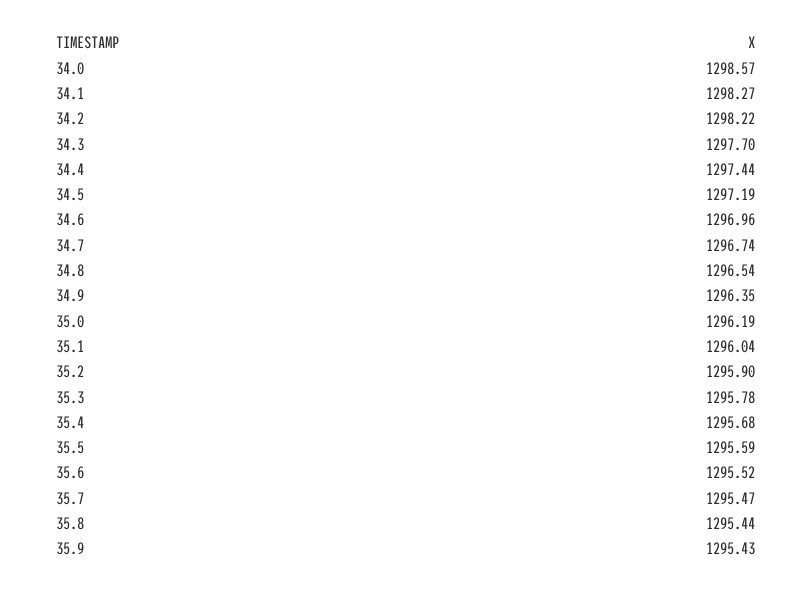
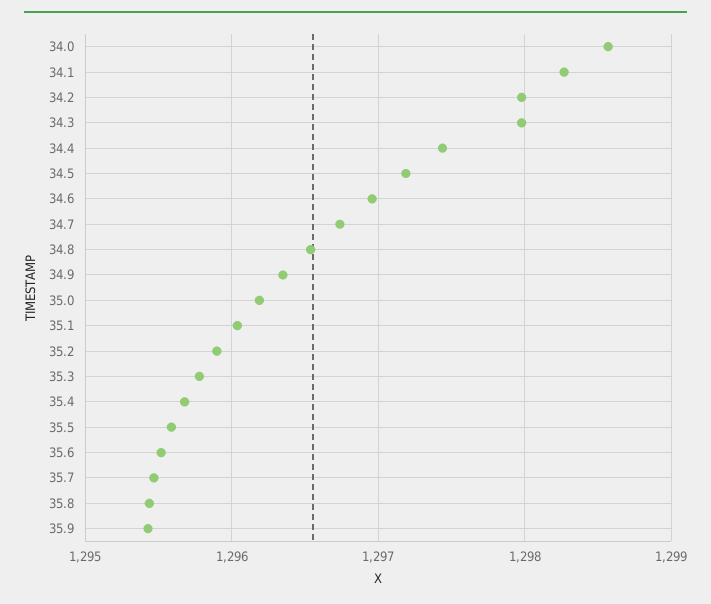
34.2: 1298.22 -> 1298
34.3: 1297.7 -> 1298

